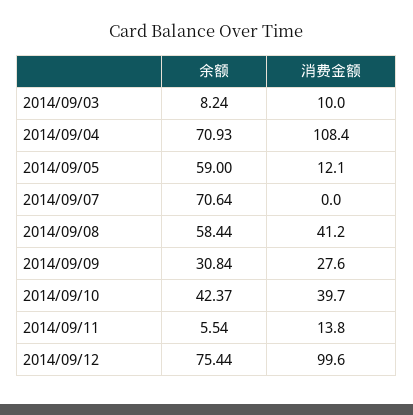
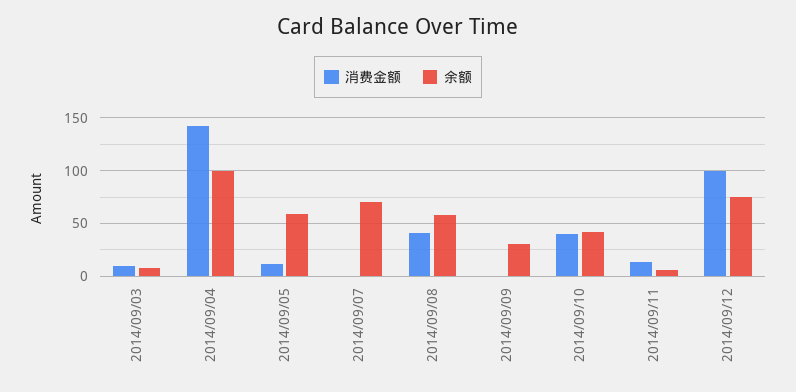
余额, 2014/09/04: 70.93 -> 100
消费金额, 2014/09/04: 108.4 -> 140
消费金额, 2014/09/09: 27.6 -> 0

